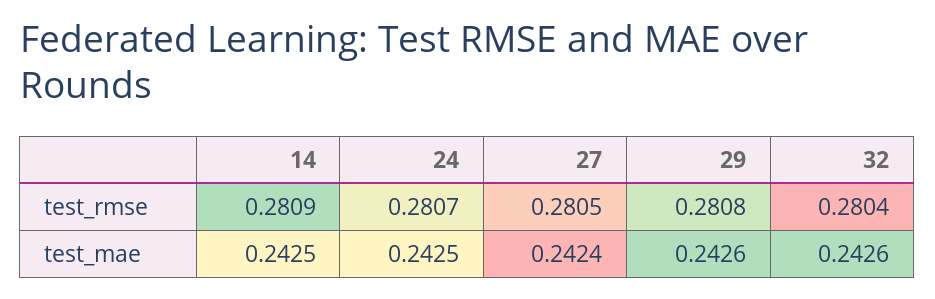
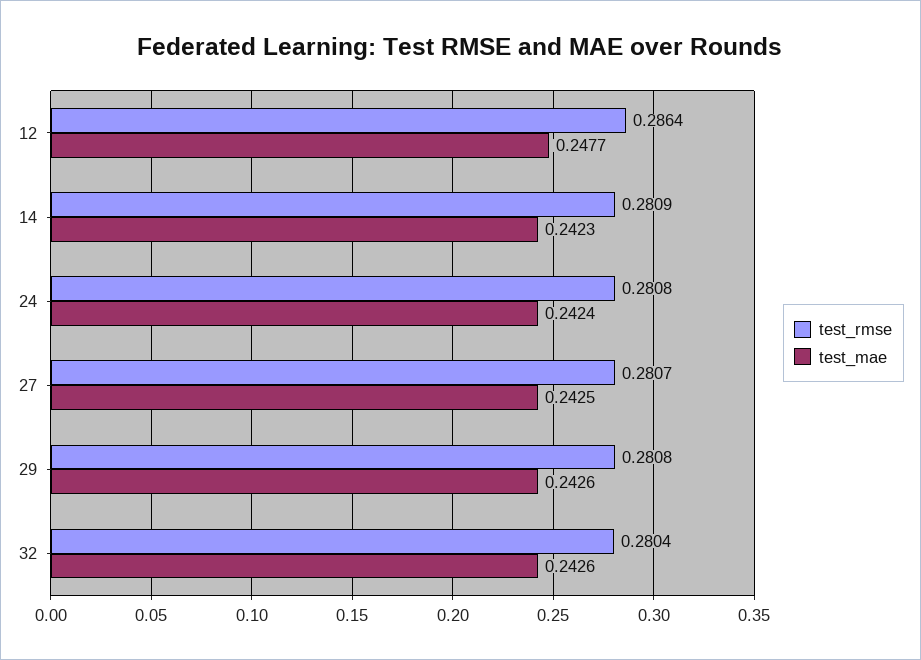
test_rmse, 24: 0.2807 -> 0.2808
test_rmse, 27: 0.2805 -> 0.2807
test_mae, 14: 0.2425 -> 0.2423
test_mae, 24: 0.2425 -> 0.2424
test_mae, 27: 0.2424 -> 0.2425
test_rmse, 12: none -> 0.2864
test_mae, 12: none -> 0.2477

